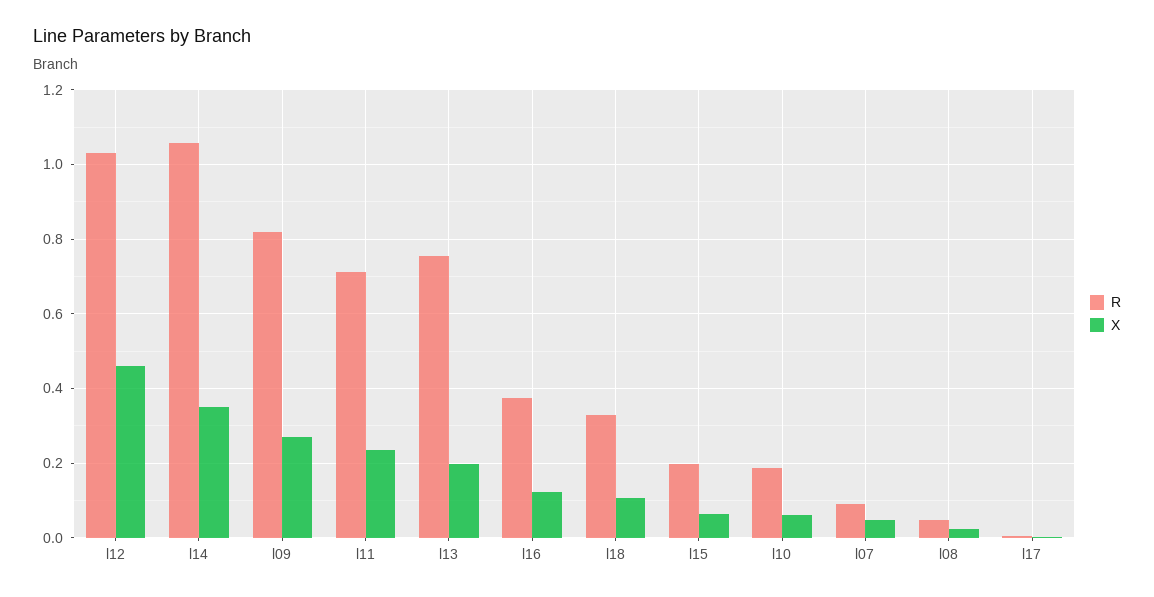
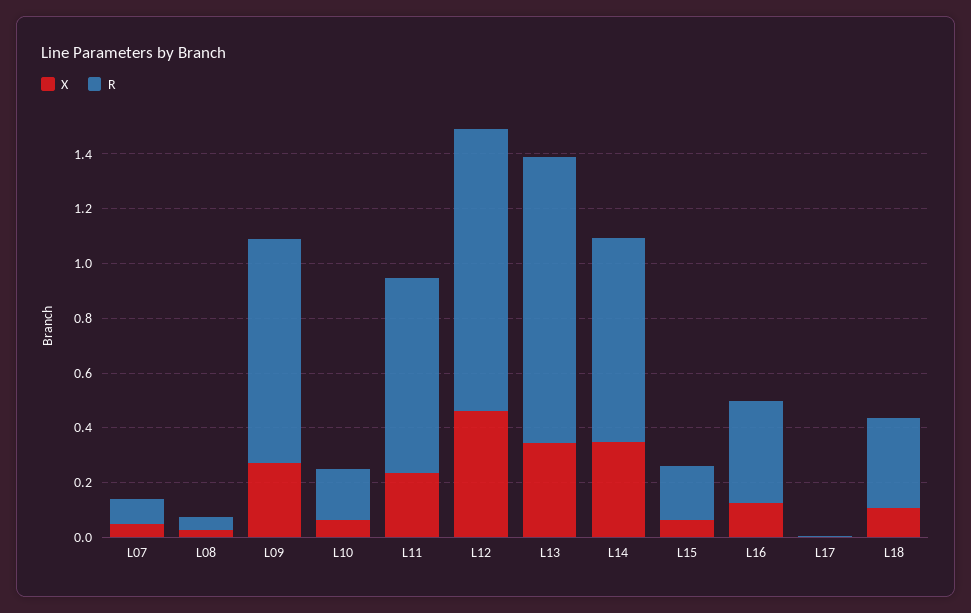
R, l14: 1.06 -> 0.75
R, l13: 0.76 -> 1.05
X, l13: 0.2 -> 0.35

